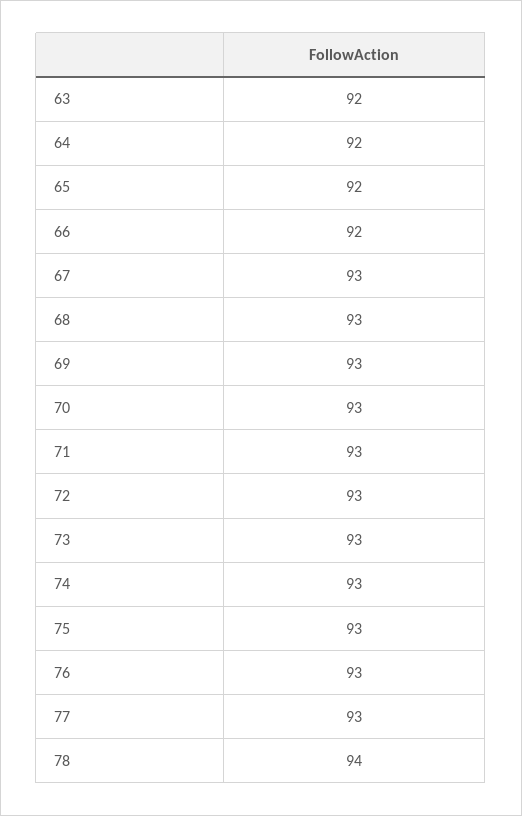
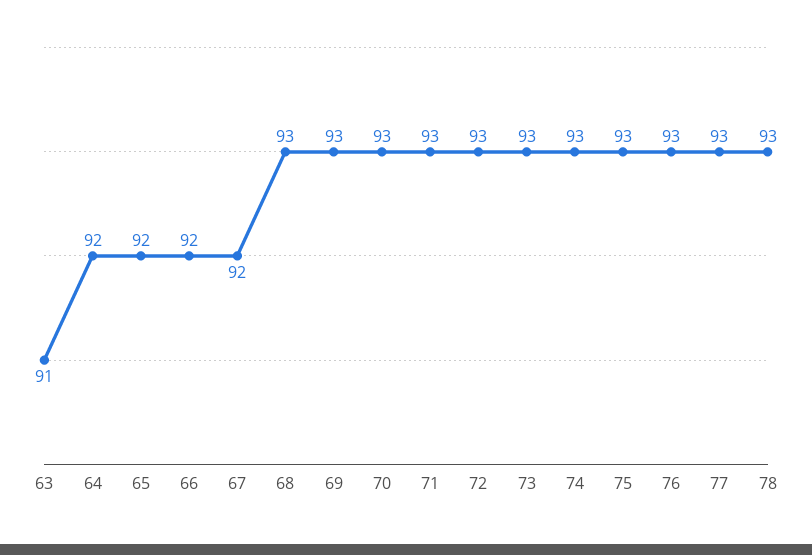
63: 92 -> 91
67: 93 -> 92
78: 94 -> 93

